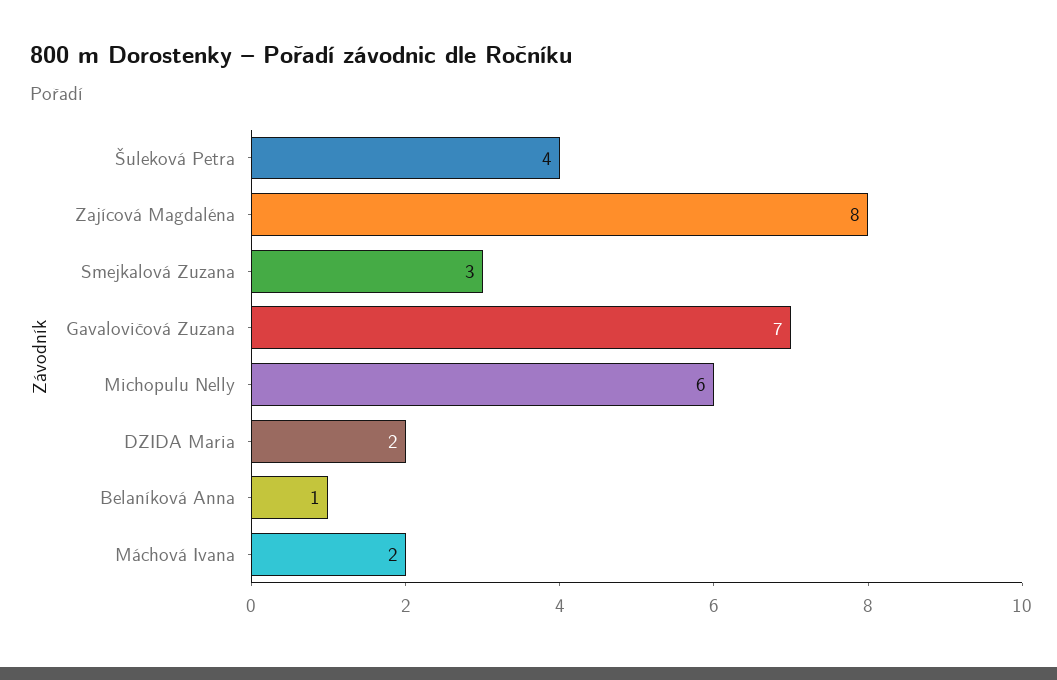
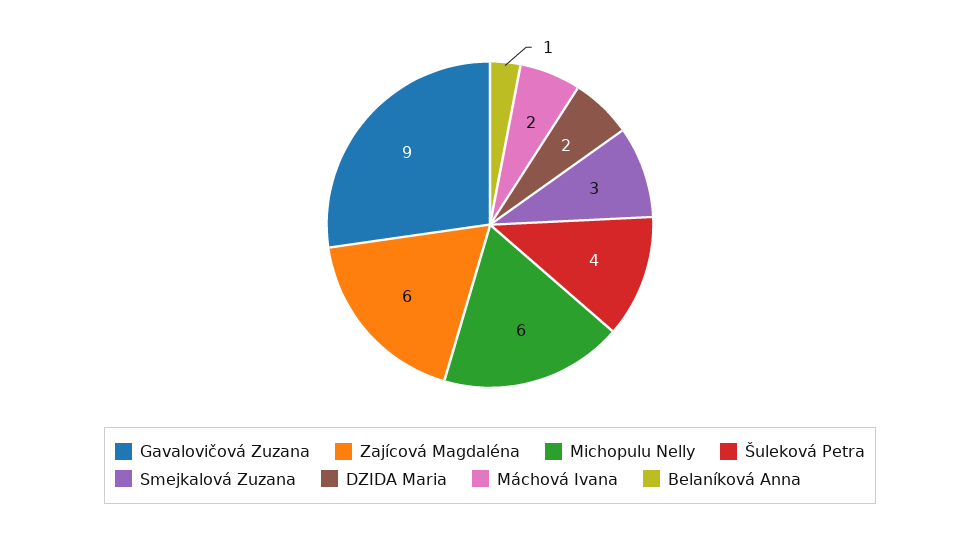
Zajícová Magdaléna: 8 -> 6
Gavalovičová Zuzana: 7 -> 9

